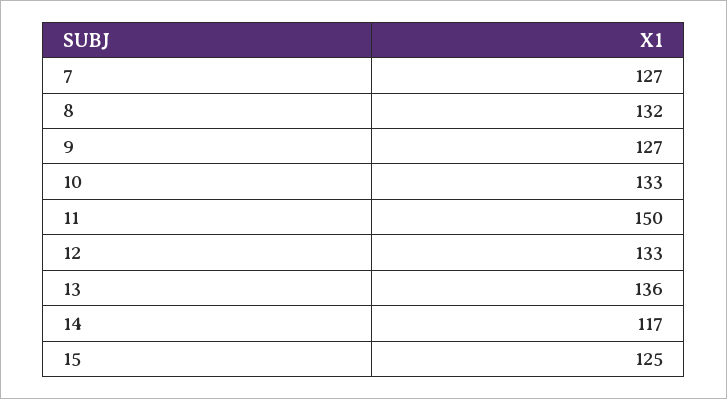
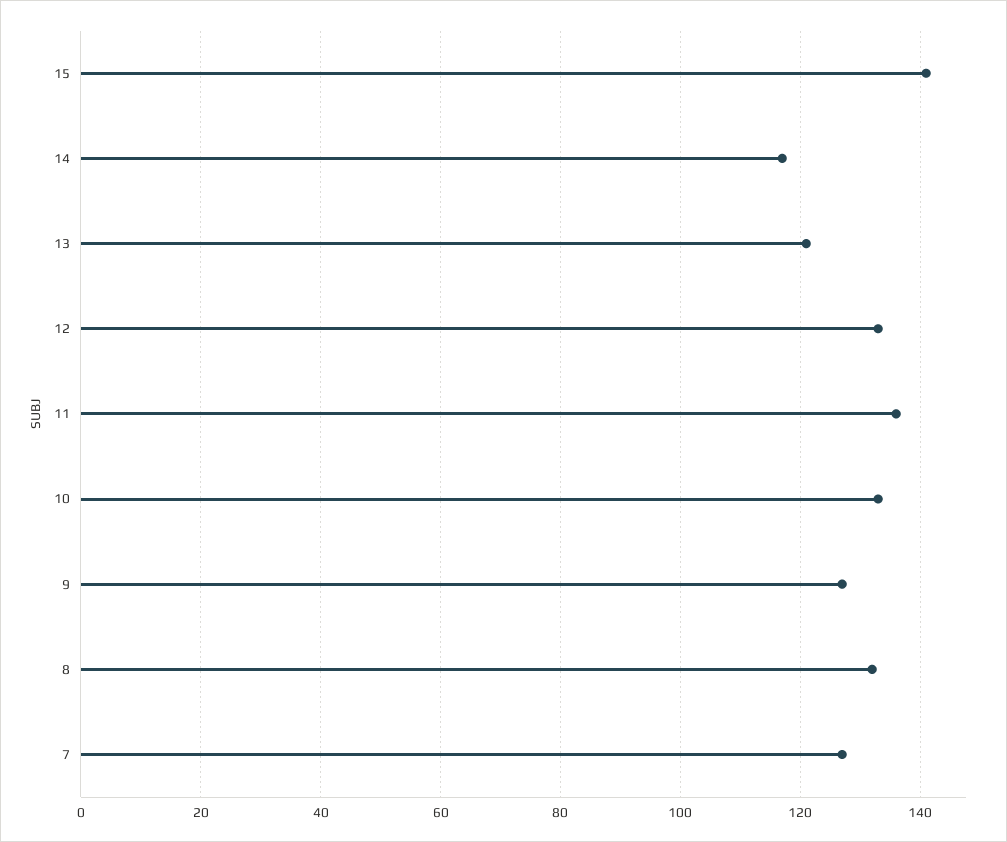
11: 150 -> 135
13: 136 -> 120
15: 125 -> 140

